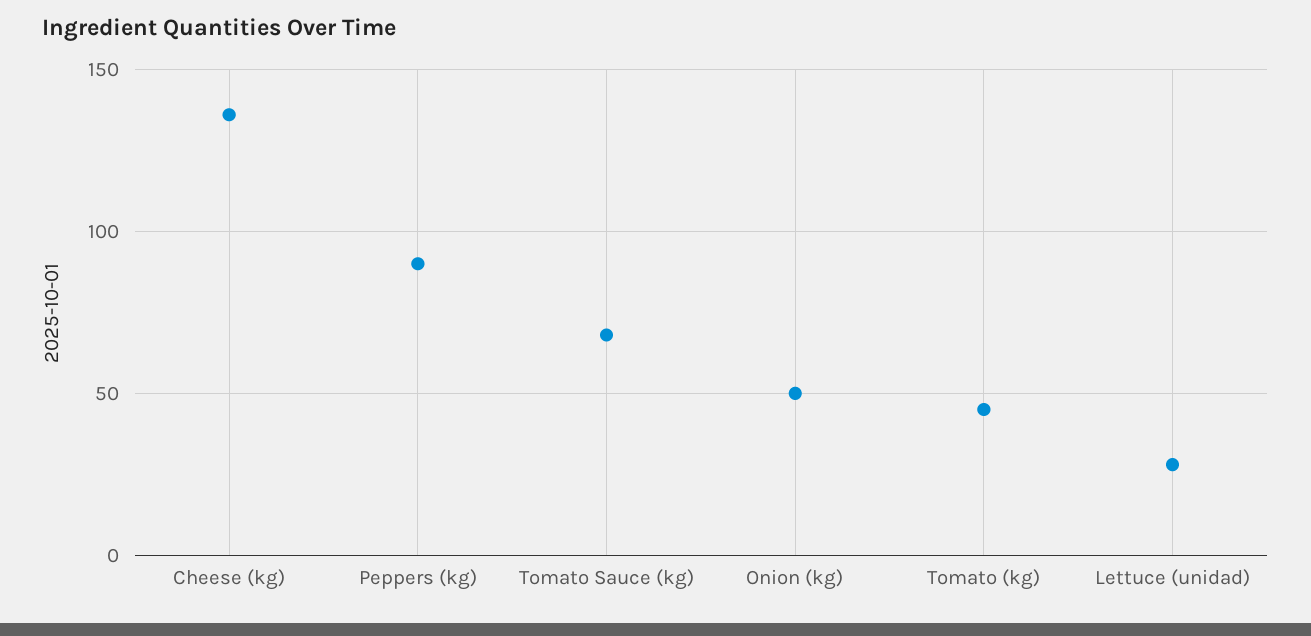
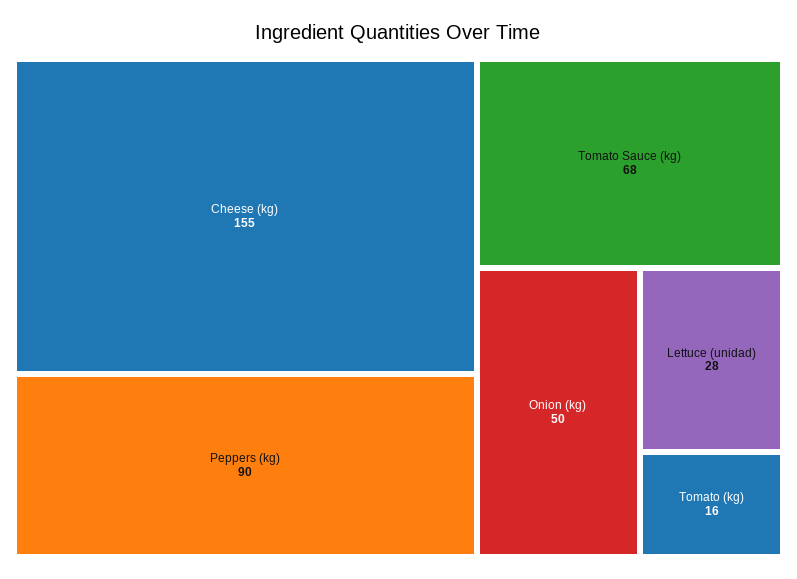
Cheese (kg): 135 -> 155
Tomato (kg): 45 -> 16

